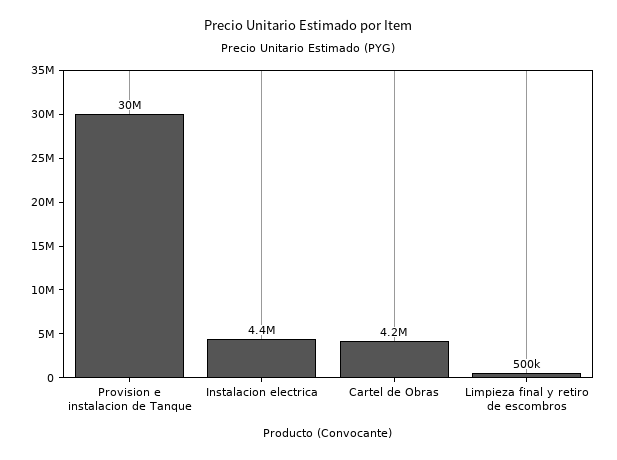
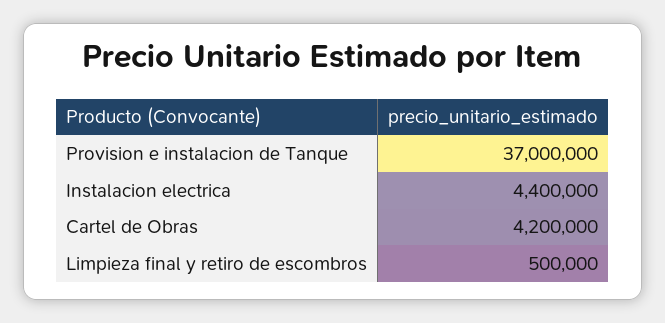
Provision e instalacion de Tanque: 30000000 -> 37000000

